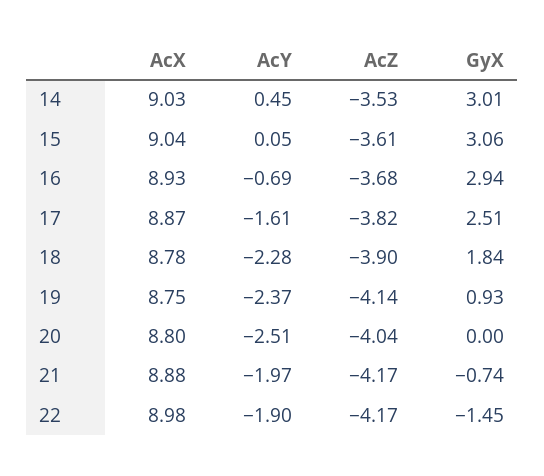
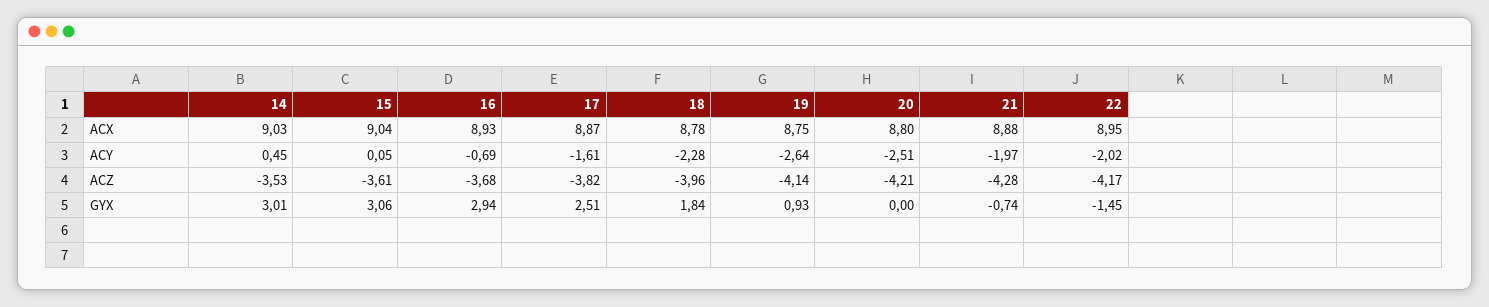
AcZ, 18: -3.9 -> -3.96
AcY, 19: -2.37 -> -2.64
AcZ, 20: -4.04 -> -4.21
AcZ, 21: -4.17 -> -4.28
AcX, 22: 8.98 -> 8.95
AcY, 22: -1.9 -> -2.02

